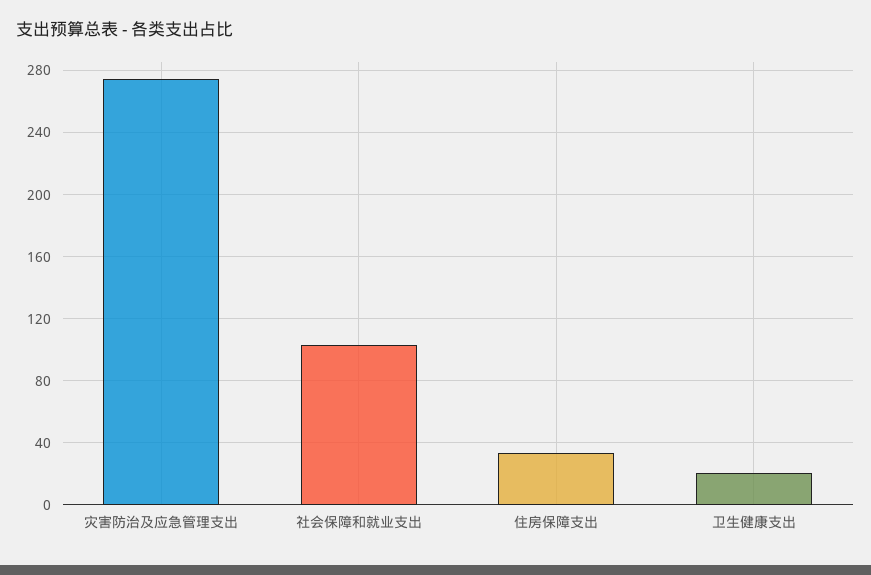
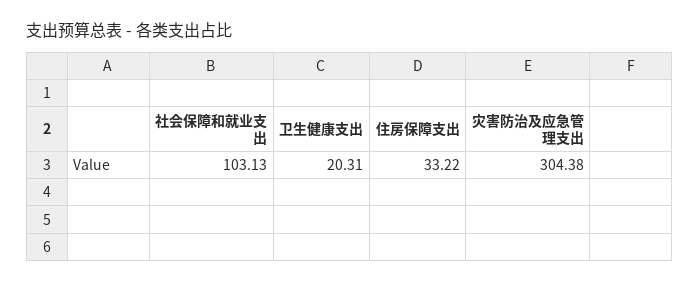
灾害防治及应急管理支出: 275 -> 304.38

